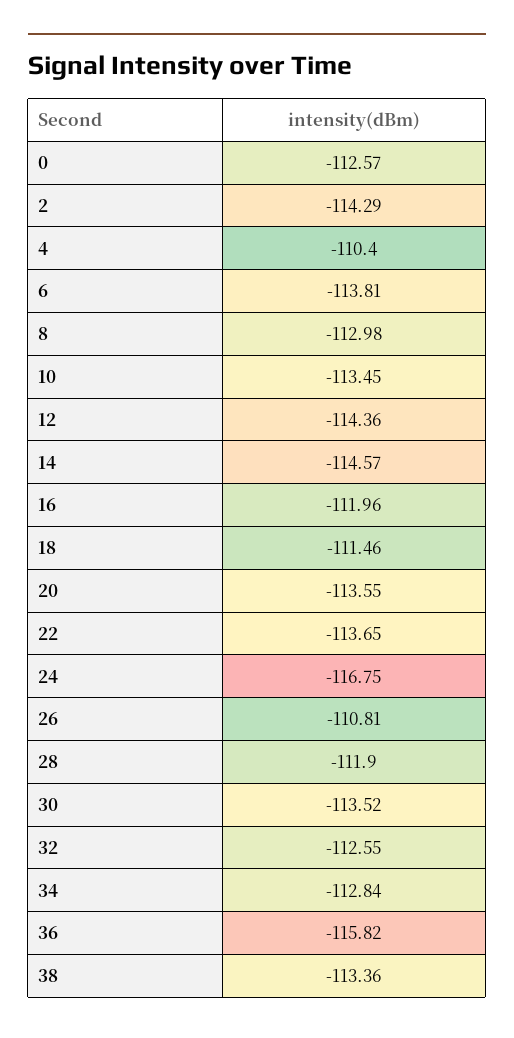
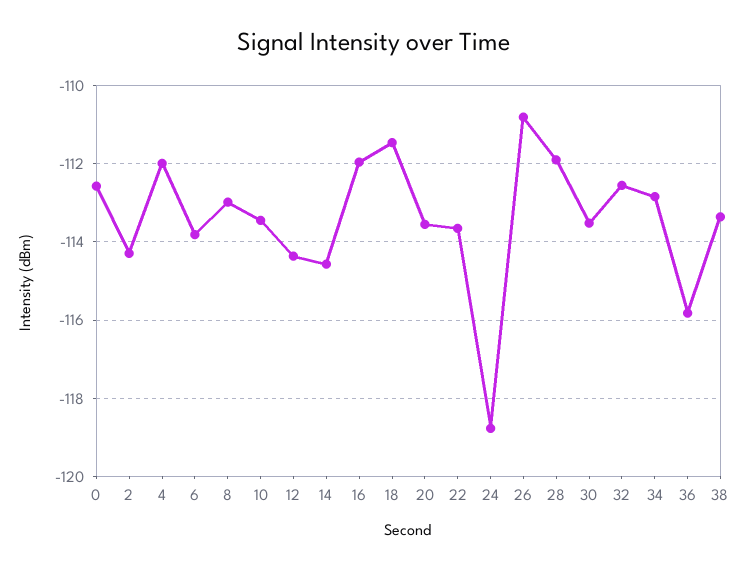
4: -110.4 -> -112
24: -116.75 -> -118.8

